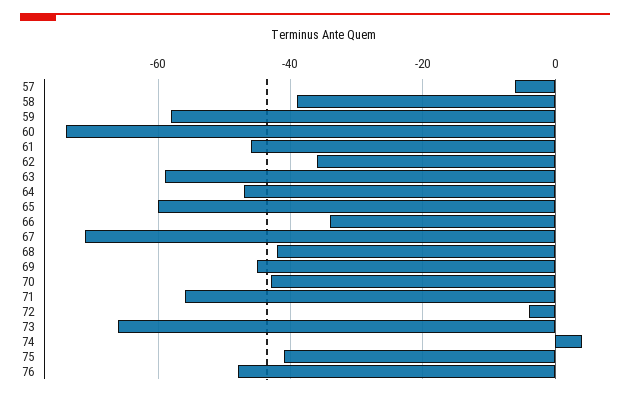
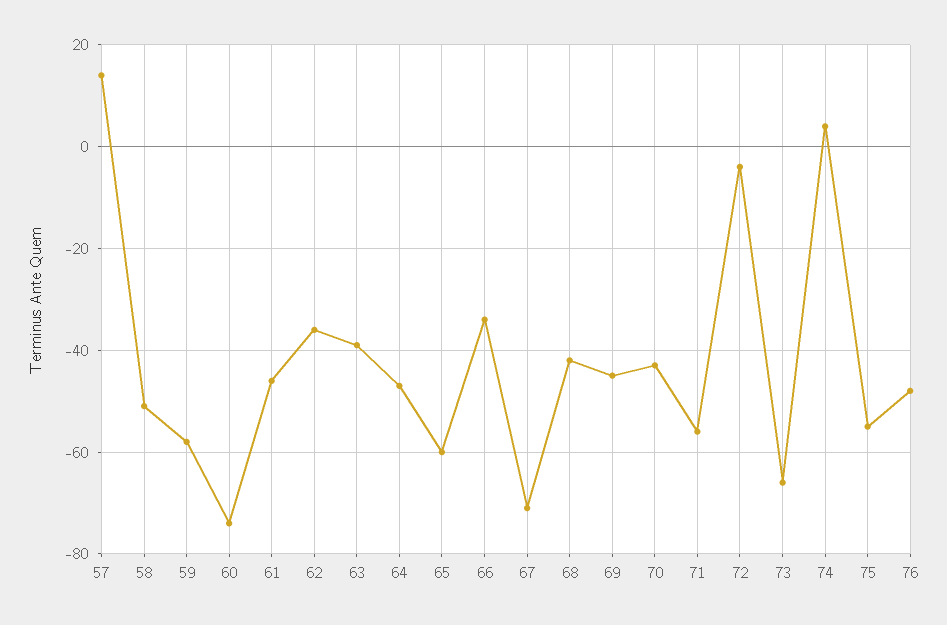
57: -5 -> 15
58: -40 -> -50
63: -60 -> -40
75: -40 -> -55

